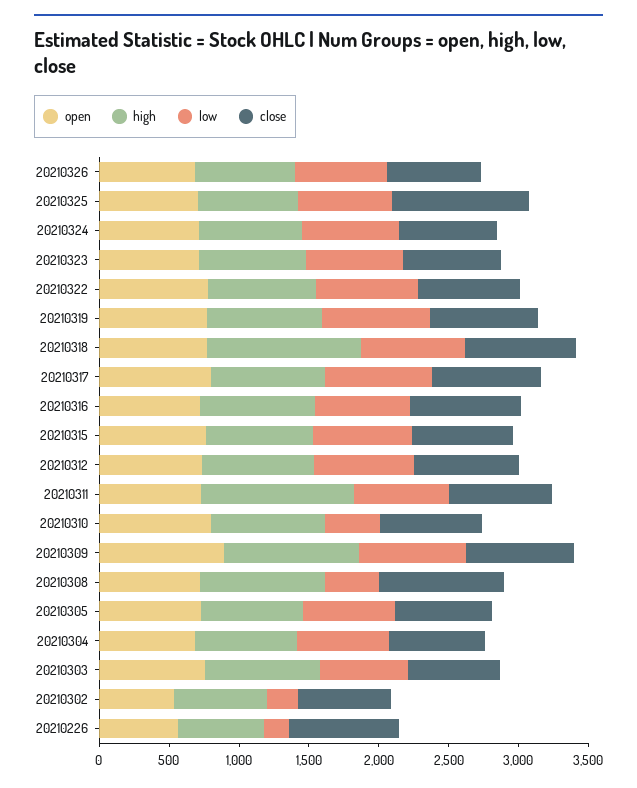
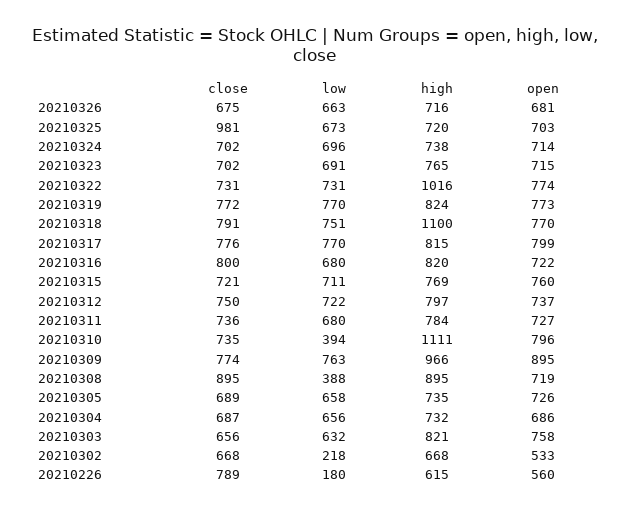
high, 20210322: 800 -> 1016
high, 20210311: 1100 -> 784
high, 20210310: 800 -> 1111

